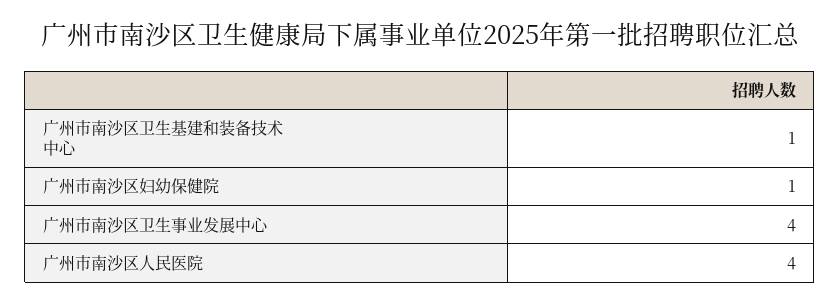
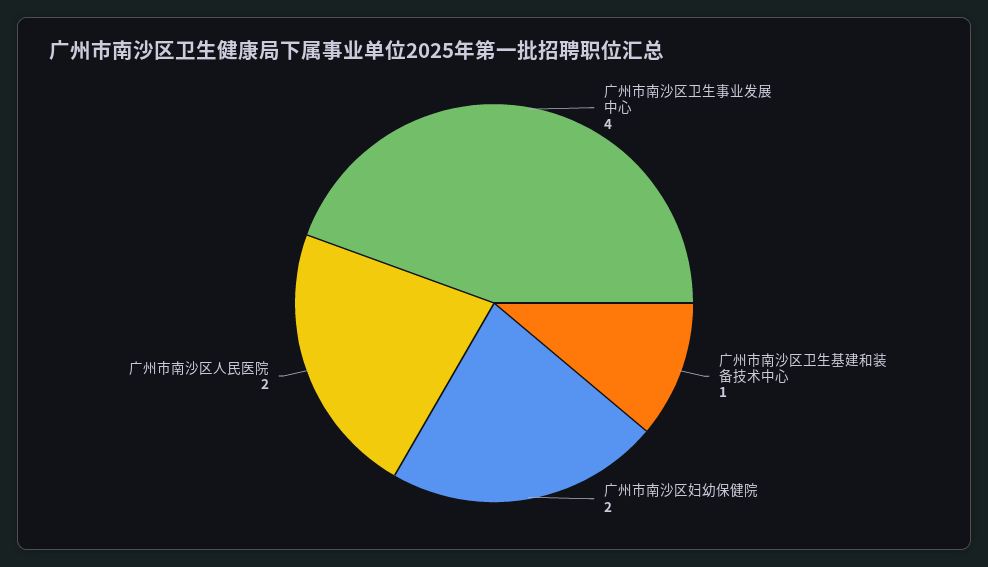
广州市南沙区妇幼保健院: 1 -> 2
广州市南沙区人民医院: 4 -> 2

